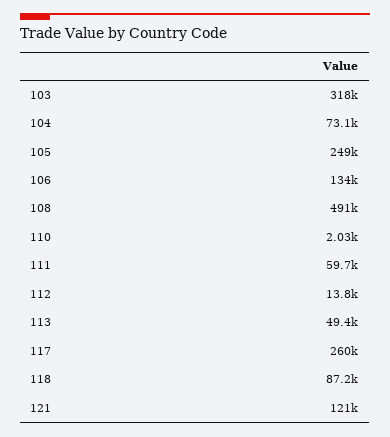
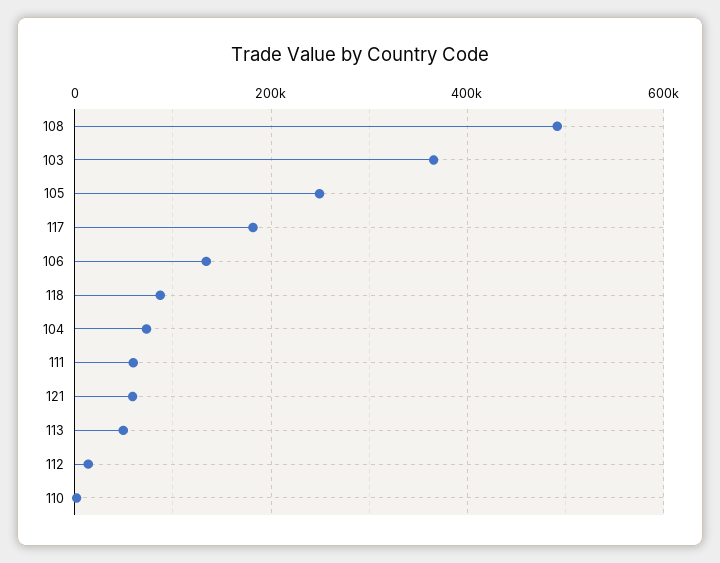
103: 318000 -> 360000
117: 260000 -> 180000
121: 121000 -> 60000

